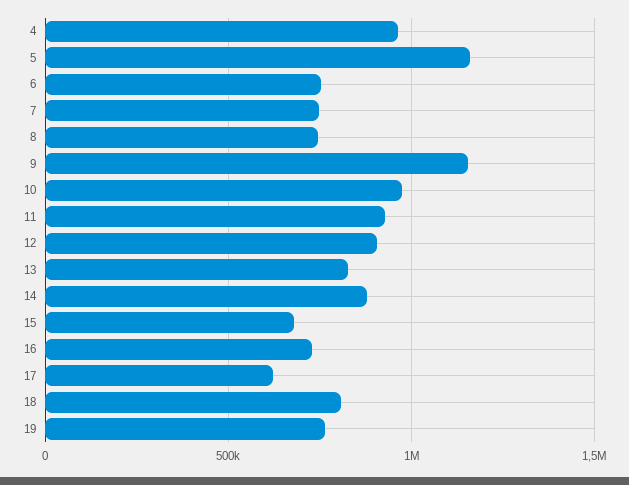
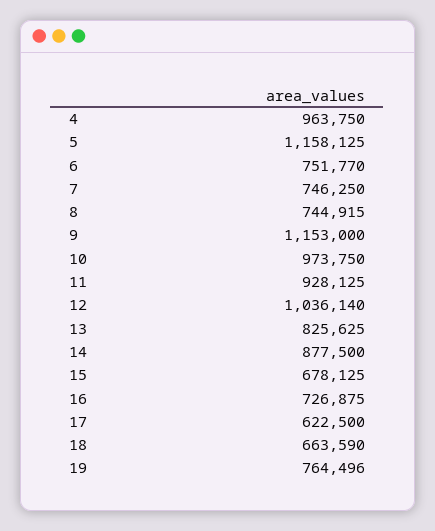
12: 900000 -> 1036140
18: 800000 -> 663590

